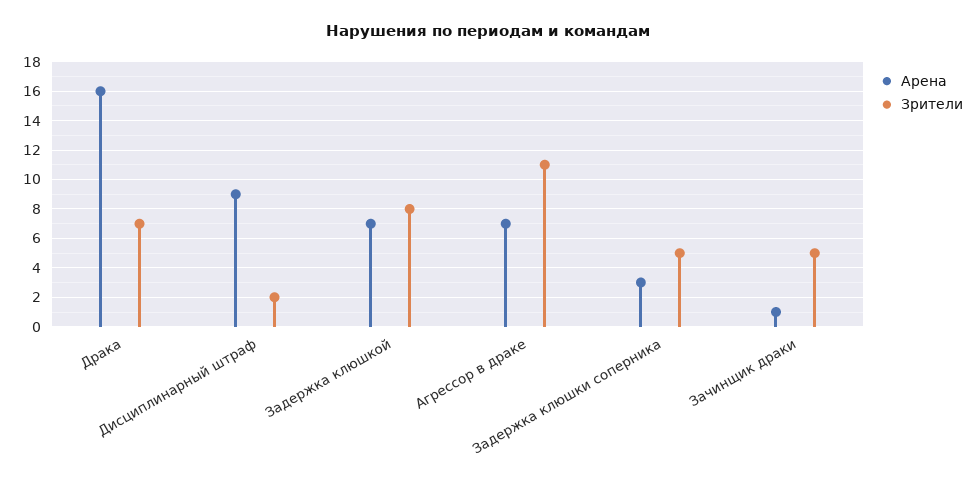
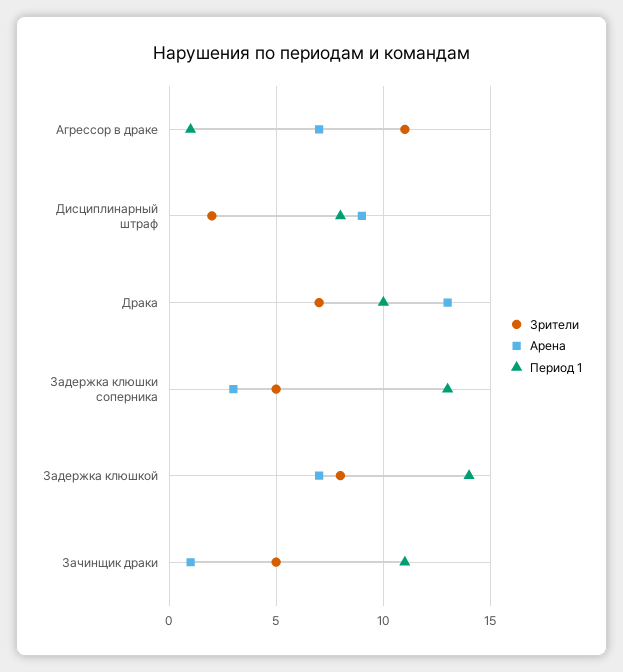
Арена, Драка: 16 -> 13
Период 1, Агрессор в драке: none -> 1
Период 1, Дисциплинарный штраф: none -> 8
Период 1, Драка: none -> 10
Период 1, Задержка клюшки соперника: none -> 13
Период 1, Задержка клюшкой: none -> 14
Период 1, Зачинщик драки: none -> 11

